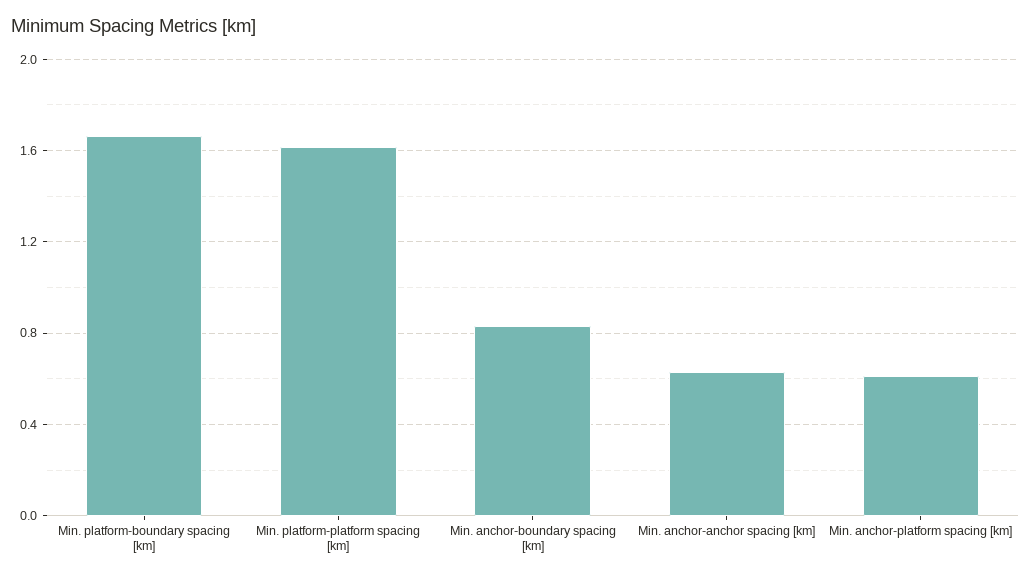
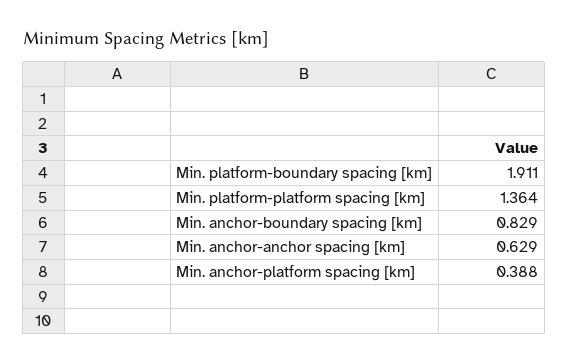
Min. platform-boundary spacing [km]: 1.65 -> 1.911
Min. platform-platform spacing [km]: 1.6 -> 1.364
Min. anchor-platform spacing [km]: 0.6 -> 0.388

